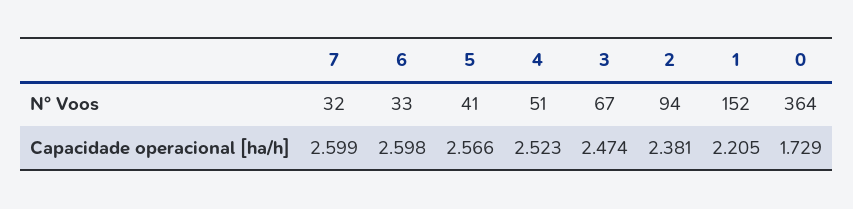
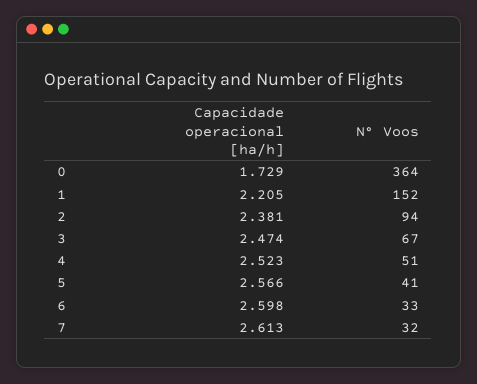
7, Capacidade operacional [ha/h]: 2.599 -> 2.613

